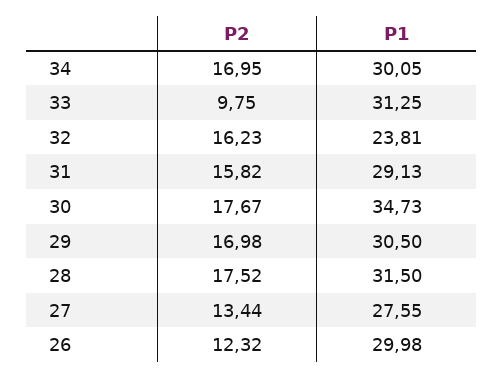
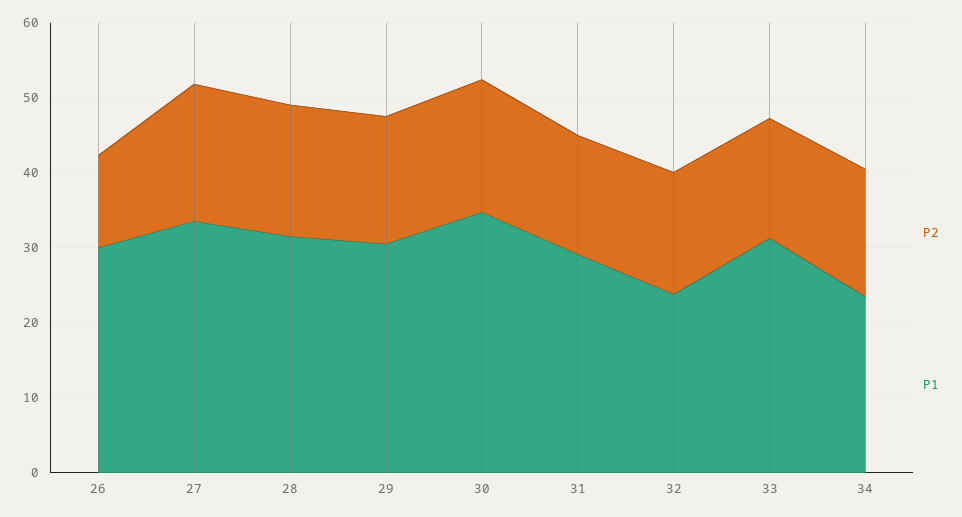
P1, 34: 30.05 -> 24
P2, 33: 9.75 -> 16
P2, 27: 13.44 -> 18
P1, 27: 27.55 -> 34

